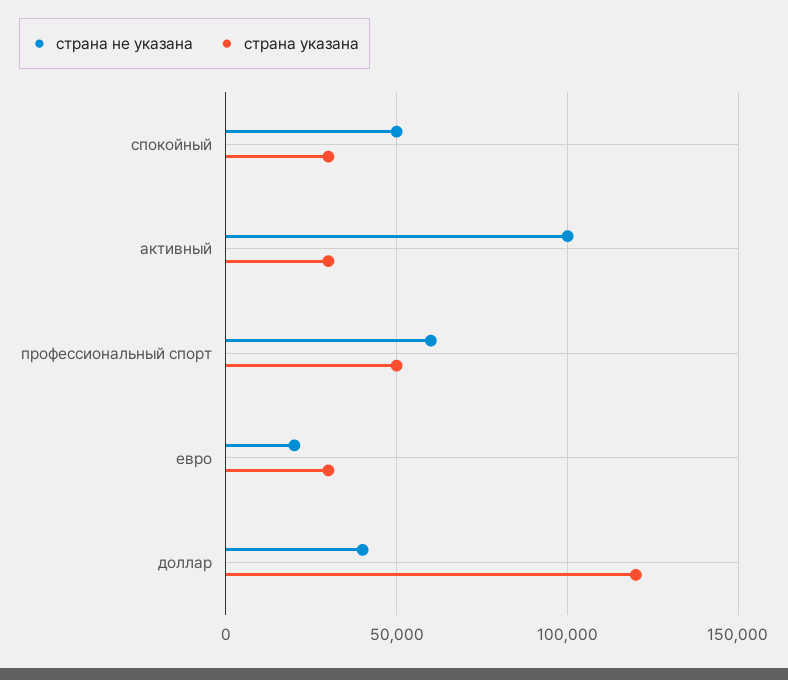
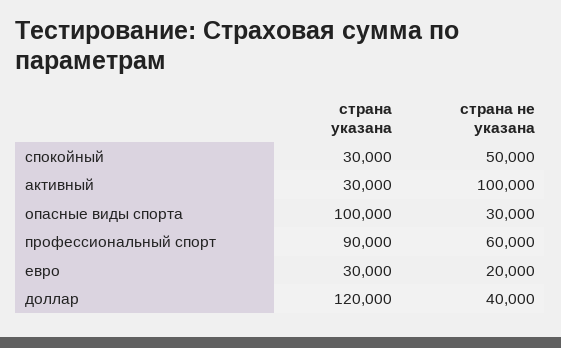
страна указана, профессиональный спорт: 50000 -> 90000
страна указана, опасные виды спорта: none -> 100000
страна не указана, опасные виды спорта: none -> 30000

